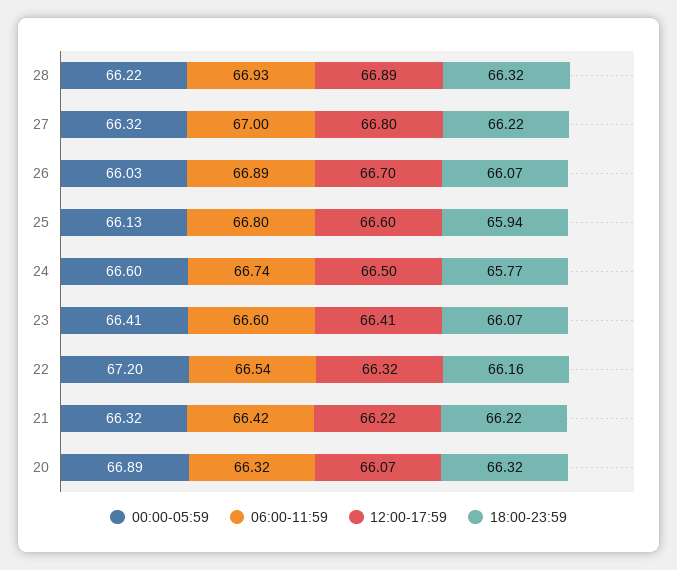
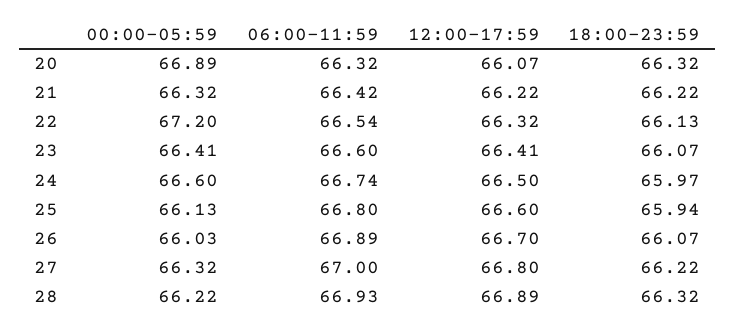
18:00-23:59, 24: 65.77 -> 65.97
18:00-23:59, 22: 66.16 -> 66.13

